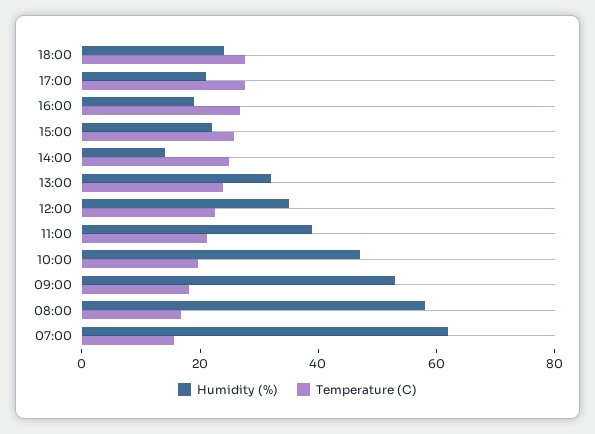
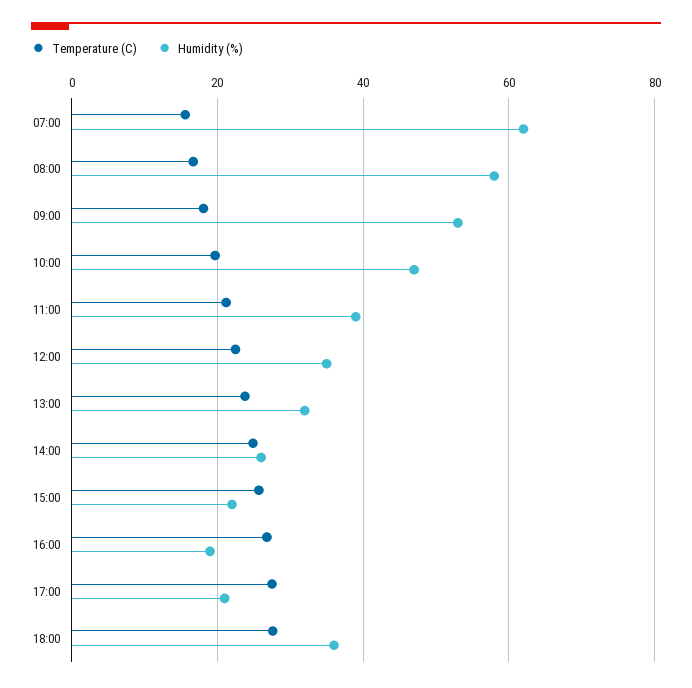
Humidity (%), 18:00: 25 -> 36
Humidity (%), 14:00: 15 -> 26

